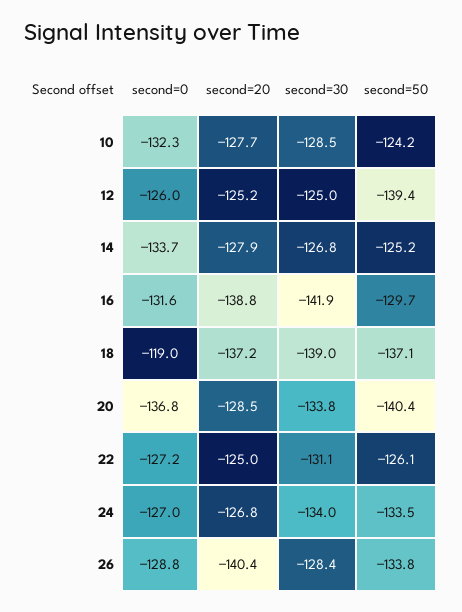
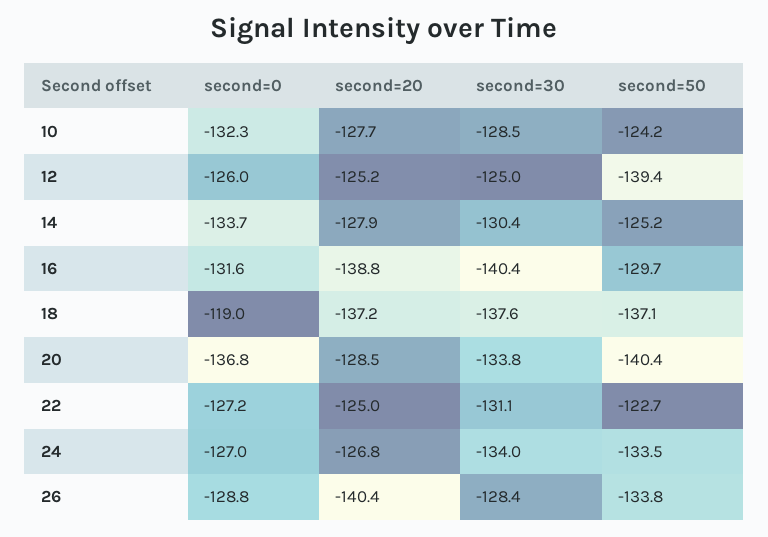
second=30, 14: -126.8 -> -130.4
second=30, 16: -141.9 -> -140.4
second=30, 18: -139 -> -137.6
second=50, 22: -126.1 -> -122.7

